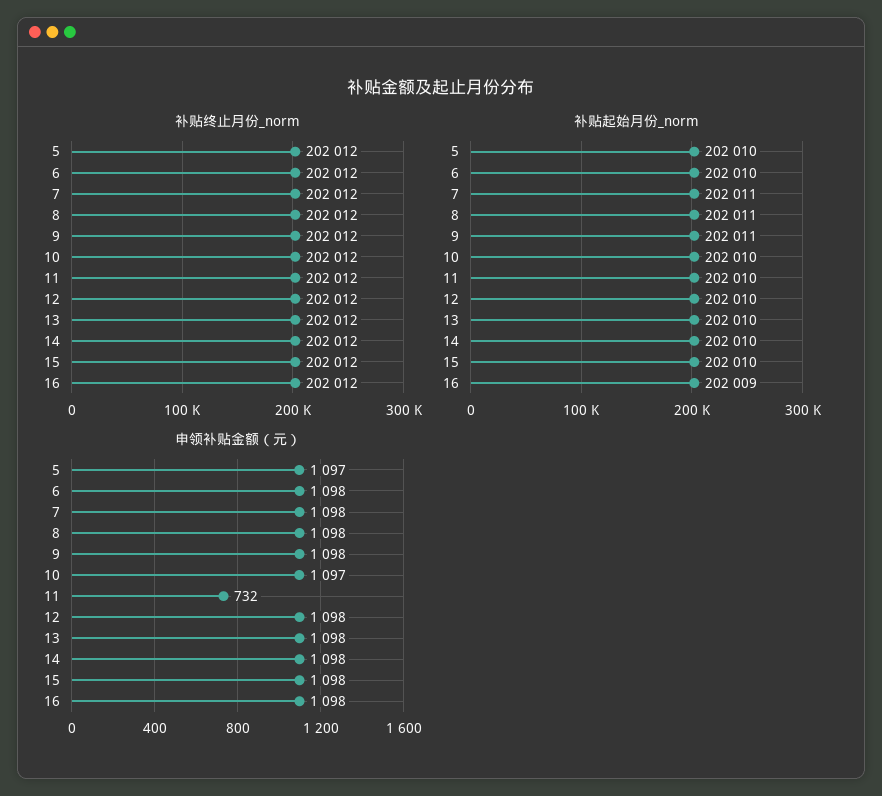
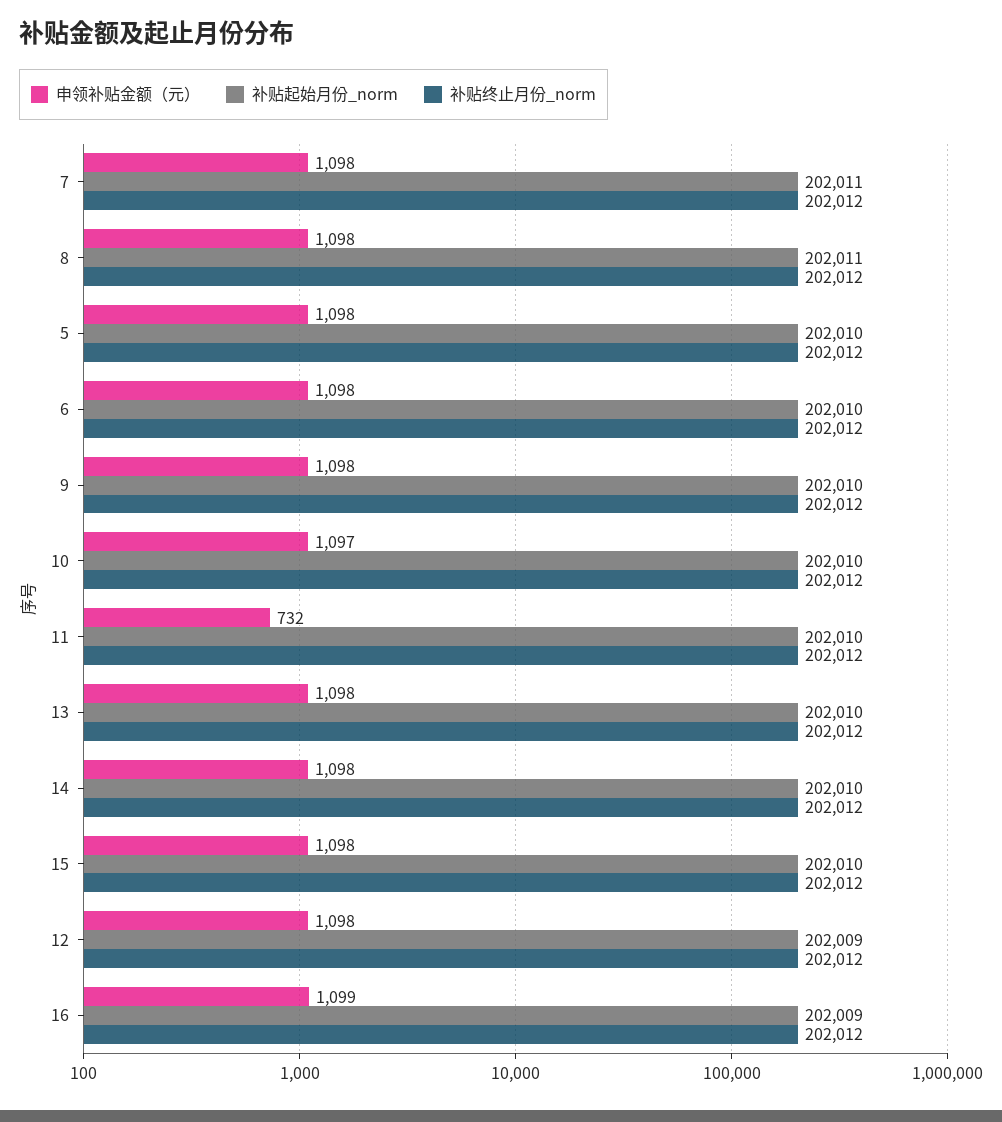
补贴起始月份_norm, 9: 202011 -> 202010
补贴起始月份_norm, 12: 202010 -> 202009
申领补贴金额（元）, 5: 1097 -> 1098
申领补贴金额（元）, 16: 1098 -> 1099

